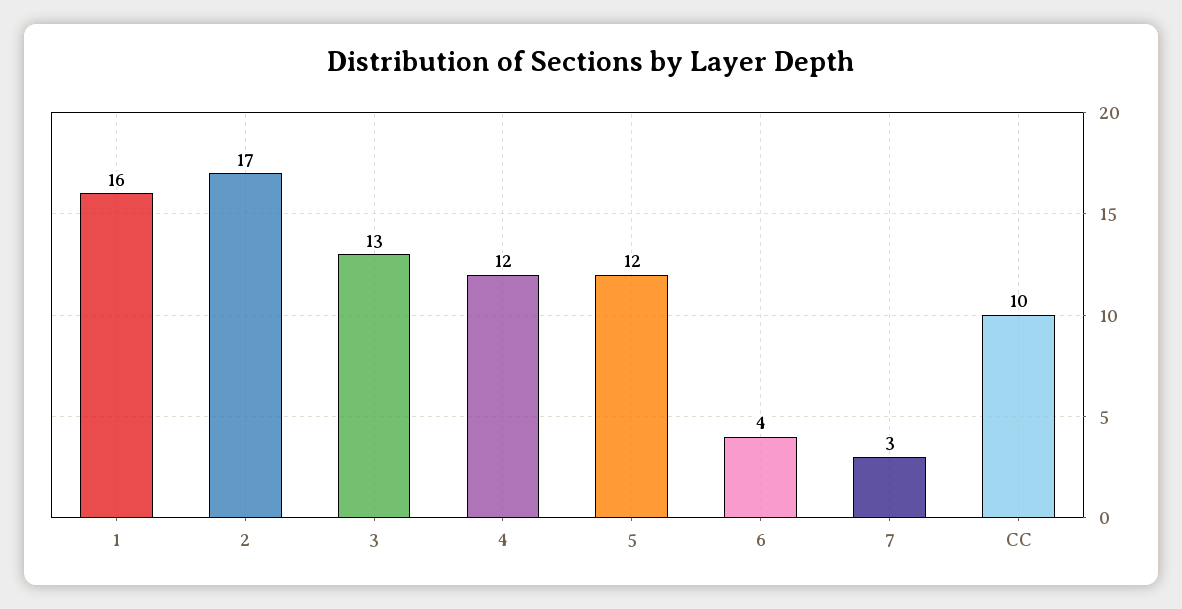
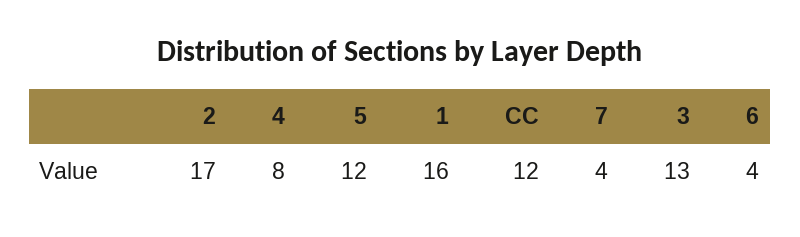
4: 12 -> 8
7: 3 -> 4
CC: 10 -> 12

